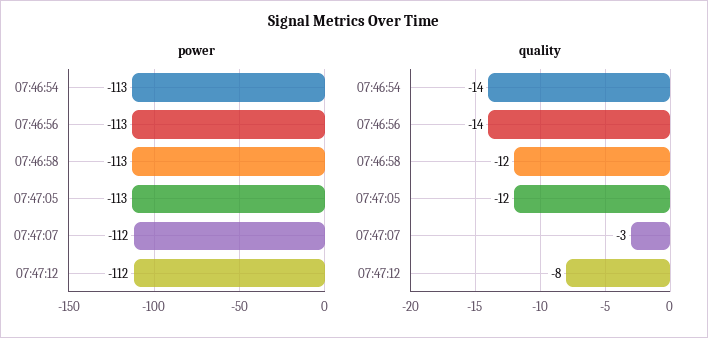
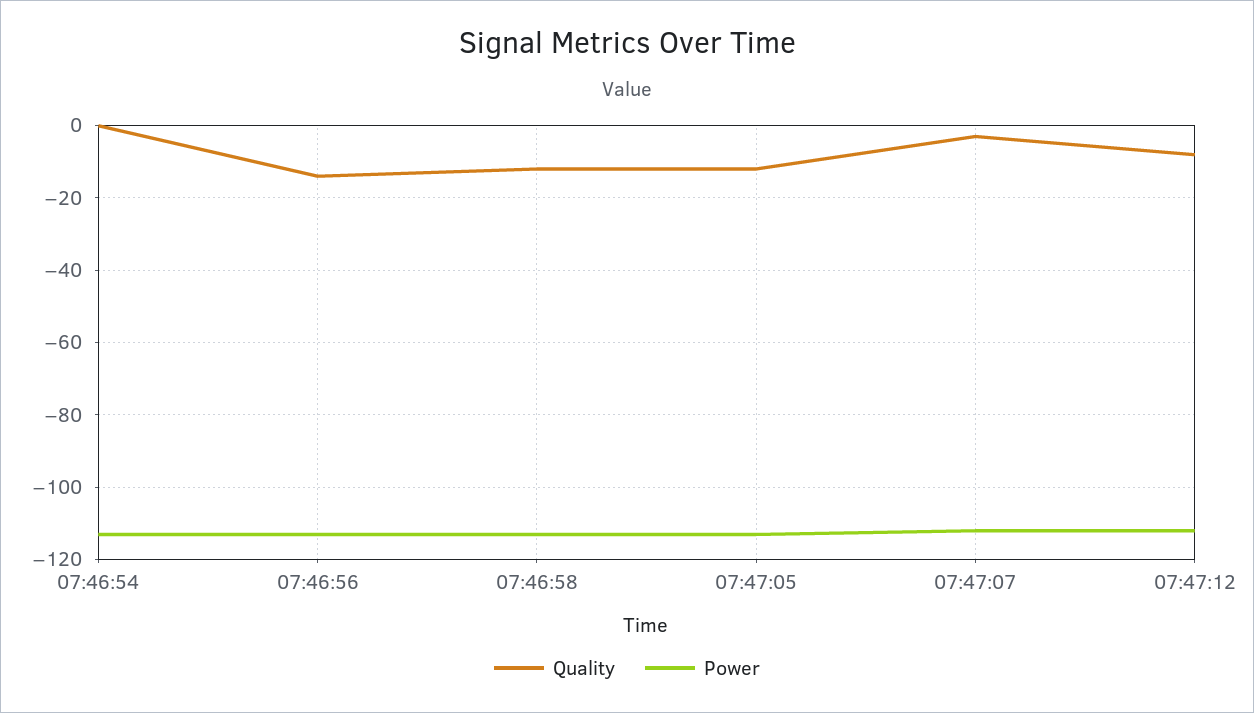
quality, 07:46:54: -14 -> 0

